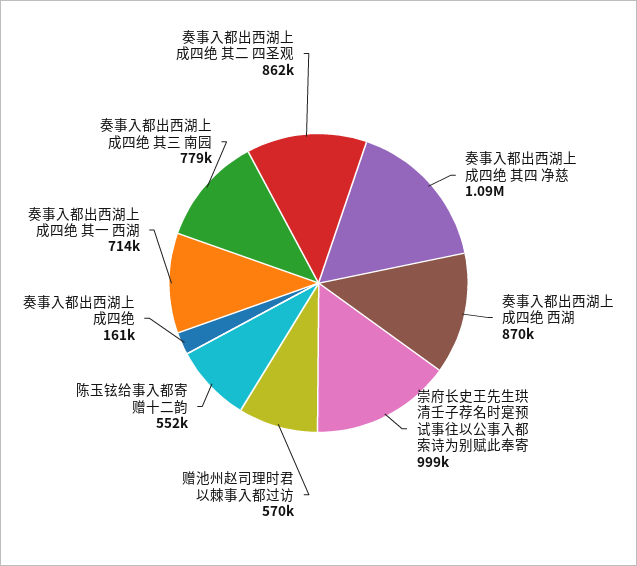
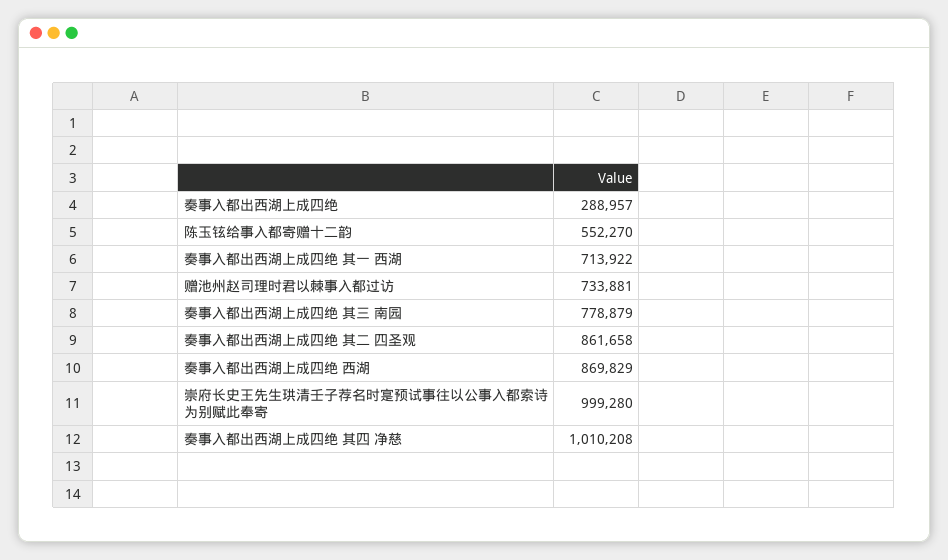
奏事入都出西湖上成四绝 其四 净慈: 1090000 -> 1010208
赠池州赵司理时君以棘事入都过访: 570000 -> 733881
奏事入都出西湖上成四绝: 161000 -> 288957

